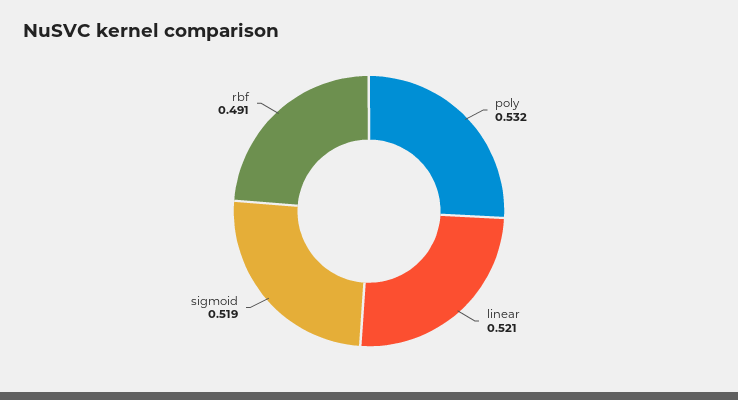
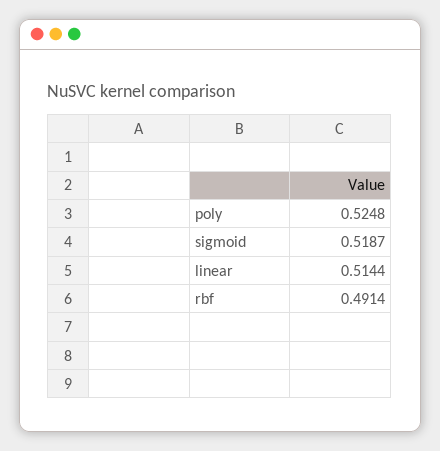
poly: 0.532 -> 0.5248
linear: 0.521 -> 0.5144

